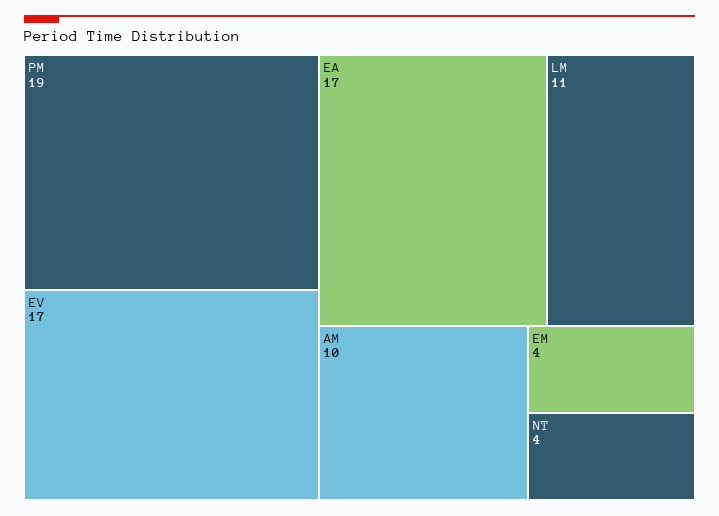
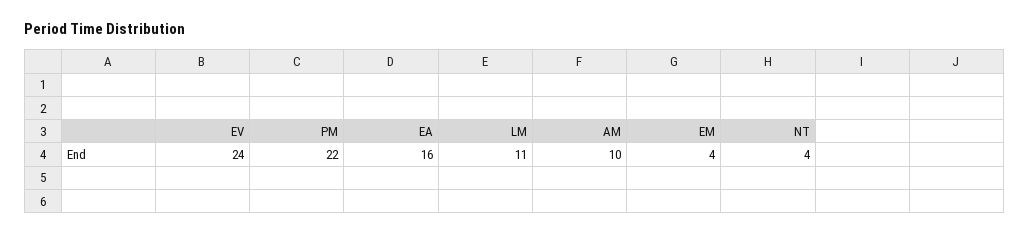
PM: 19 -> 22
EV: 17 -> 24
EA: 17 -> 16

